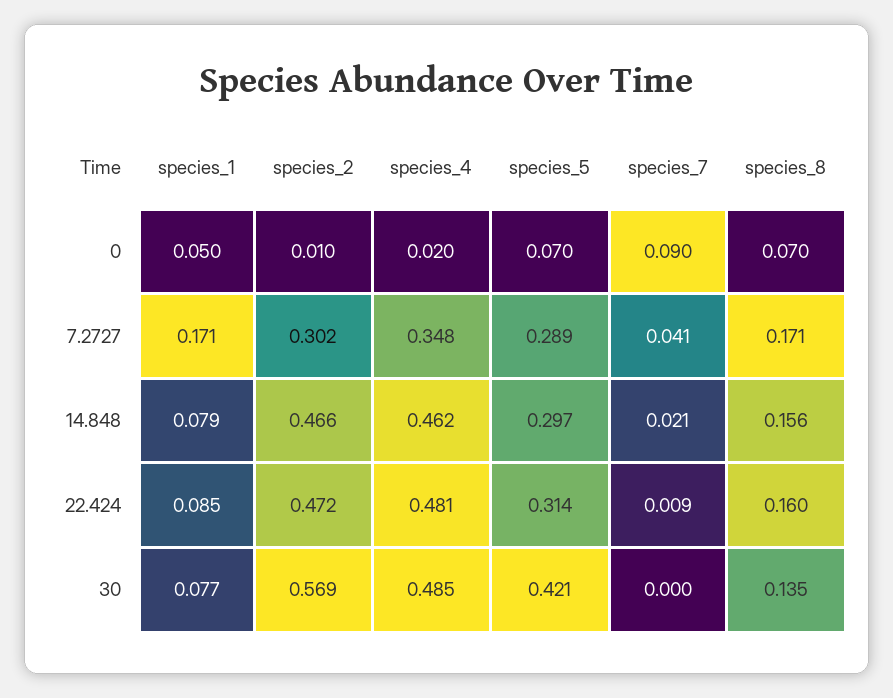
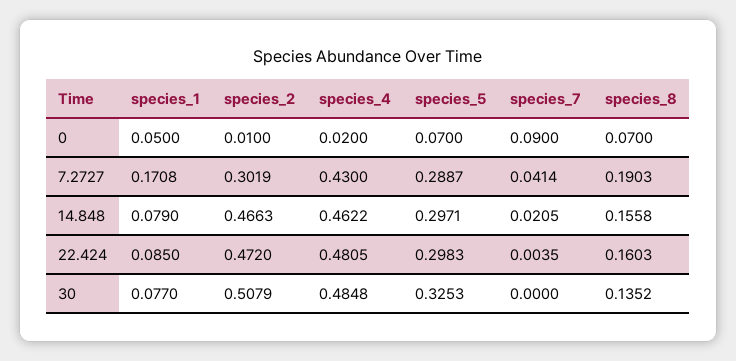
species_4, 7.2727: 0.348 -> 0.43
species_8, 7.2727: 0.171 -> 0.1903
species_5, 22.424: 0.314 -> 0.2983
species_7, 22.424: 0.009 -> 0.0035
species_2, 30: 0.569 -> 0.5079
species_5, 30: 0.421 -> 0.3253

